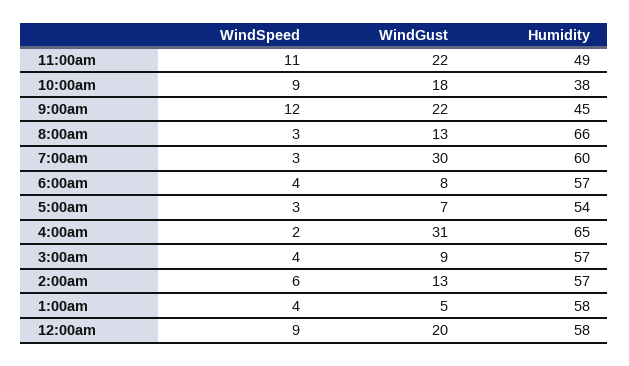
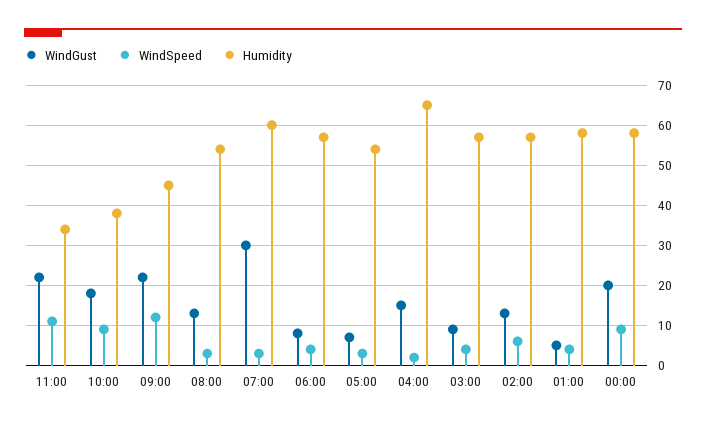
Humidity, 11:00am: 49 -> 35
Humidity, 8:00am: 66 -> 55
WindGust, 4:00am: 31 -> 15

